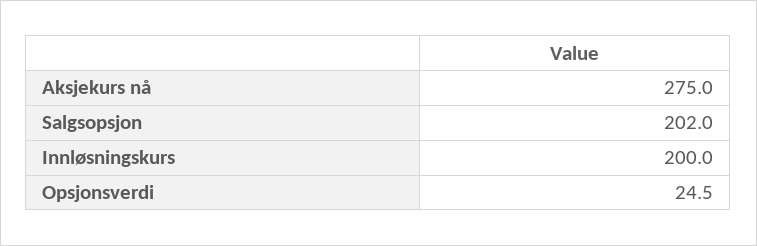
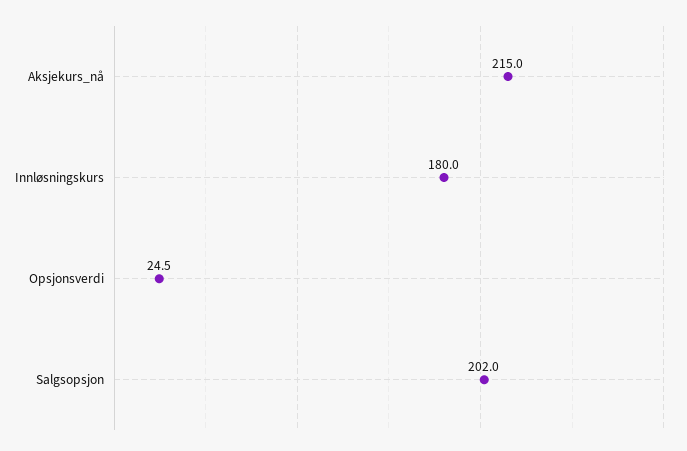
Aksjekurs nå: 275 -> 215
Innløsningskurs: 200 -> 180

